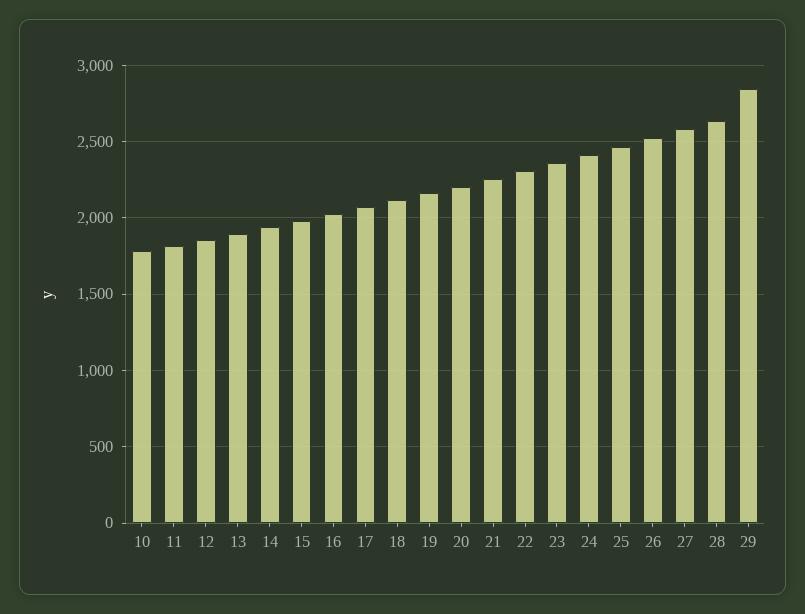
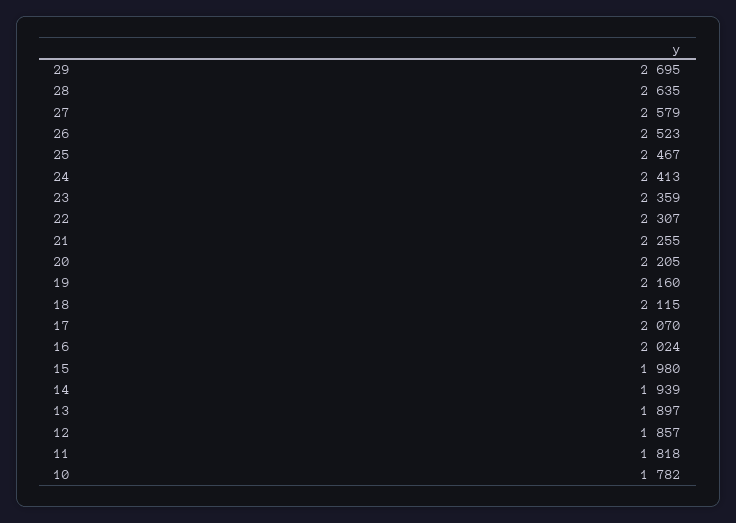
29: 2850 -> 2695

